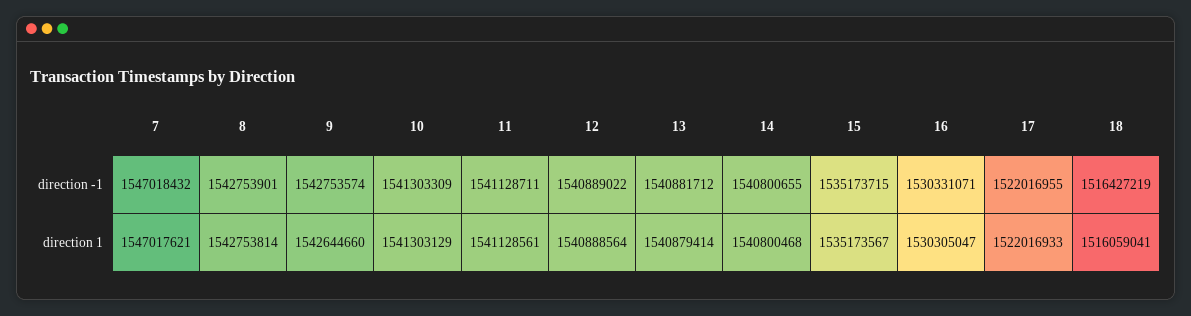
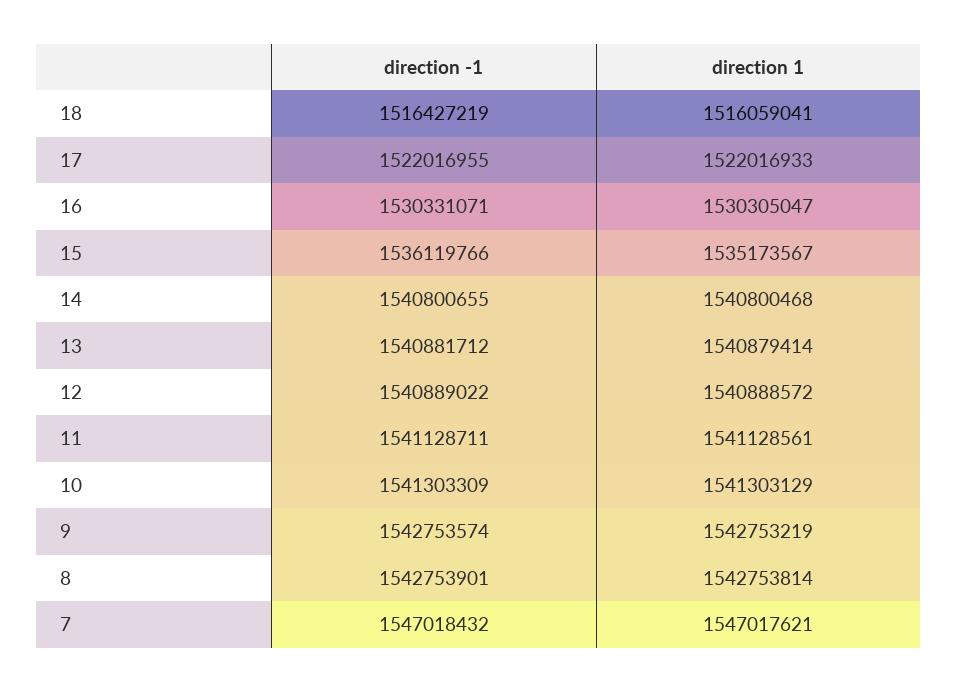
15, direction -1: 1535173715 -> 1536119766
9, direction 1: 1542644660 -> 1542753219
12, direction 1: 1540888564 -> 1540888572

